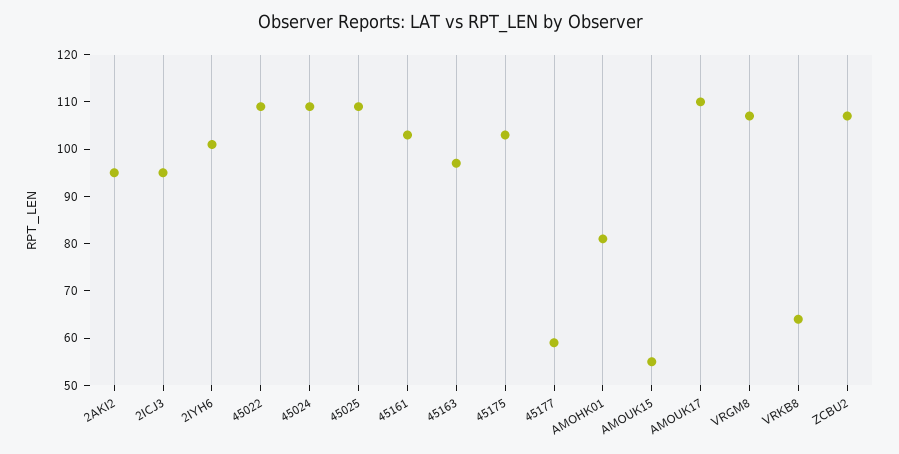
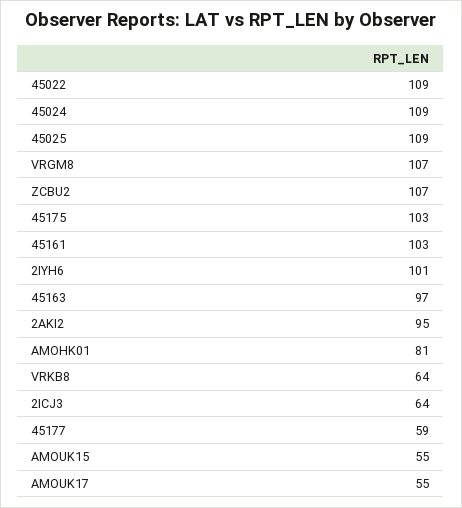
2ICJ3: 95 -> 64
AMOUK17: 110 -> 55

